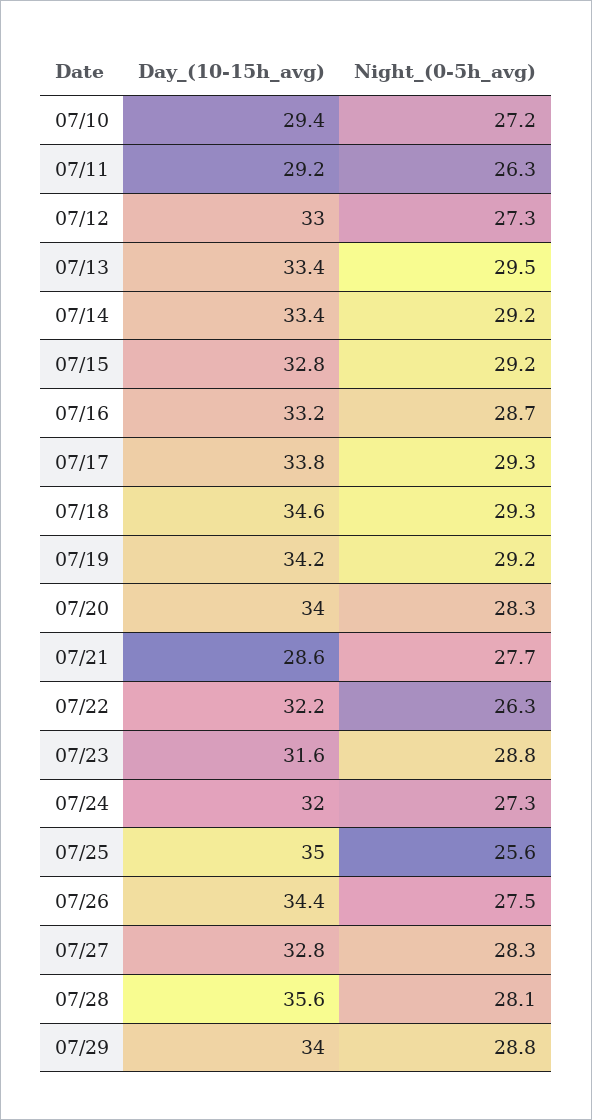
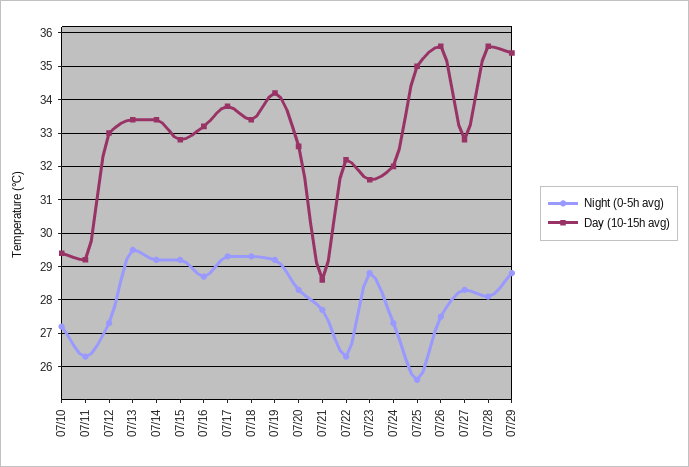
Day_(10-15h_avg), 07/18: 34.6 -> 33.5
Day_(10-15h_avg), 07/20: 34 -> 32.5
Day_(10-15h_avg), 07/26: 34.4 -> 35.5
Day_(10-15h_avg), 07/29: 34 -> 35.5

